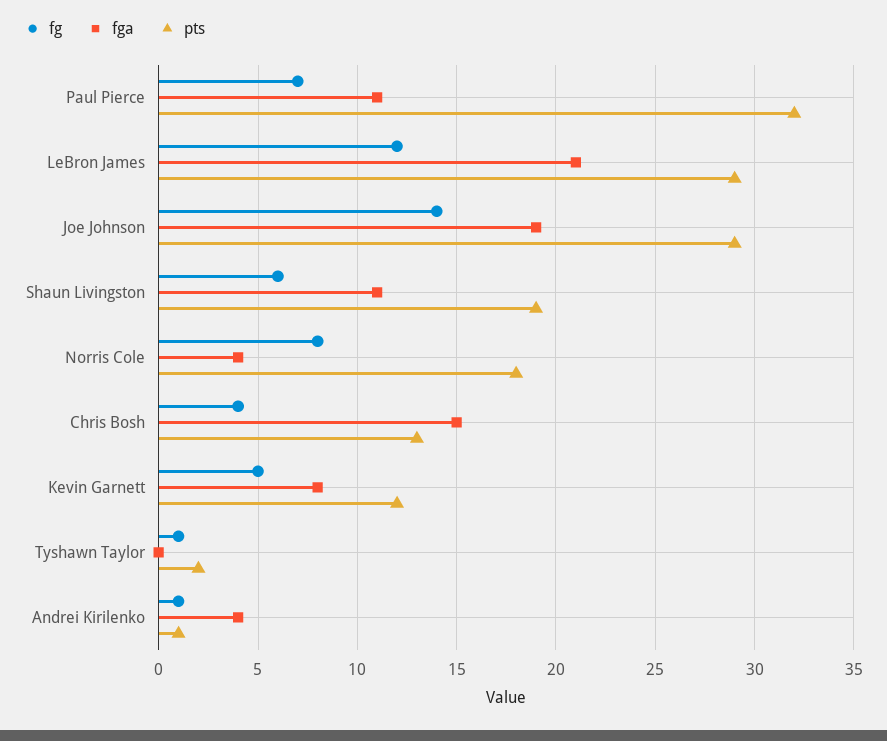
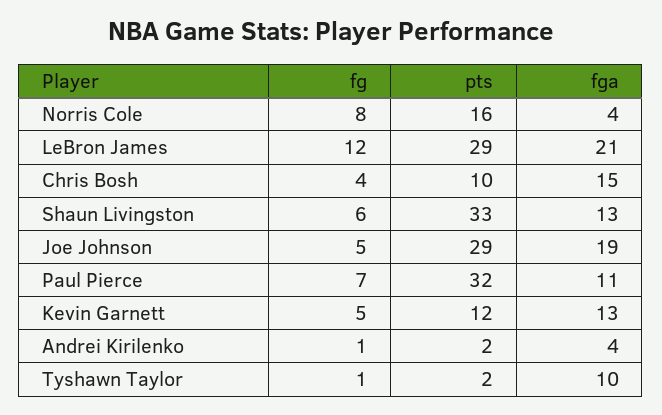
fg, Joe Johnson: 14 -> 5
fga, Shaun Livingston: 11 -> 13
pts, Shaun Livingston: 19 -> 33
pts, Norris Cole: 18 -> 16
pts, Chris Bosh: 13 -> 10
fga, Kevin Garnett: 8 -> 13
fga, Tyshawn Taylor: 0 -> 10
pts, Andrei Kirilenko: 1 -> 2

